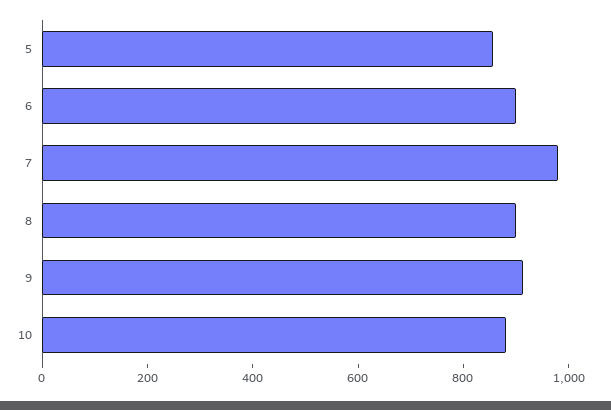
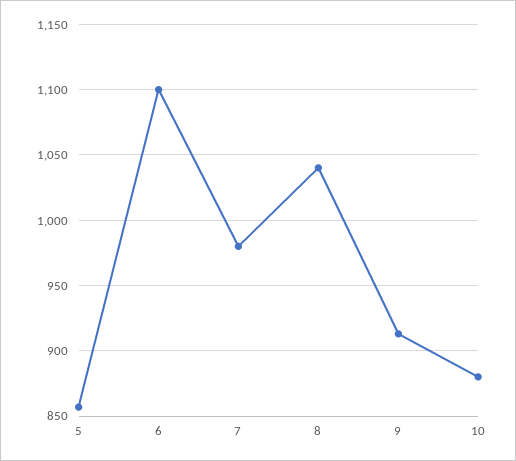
6: 900 -> 1100
8: 900 -> 1040

